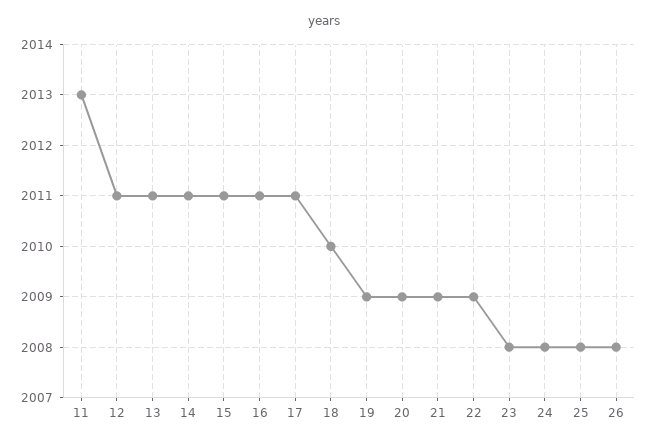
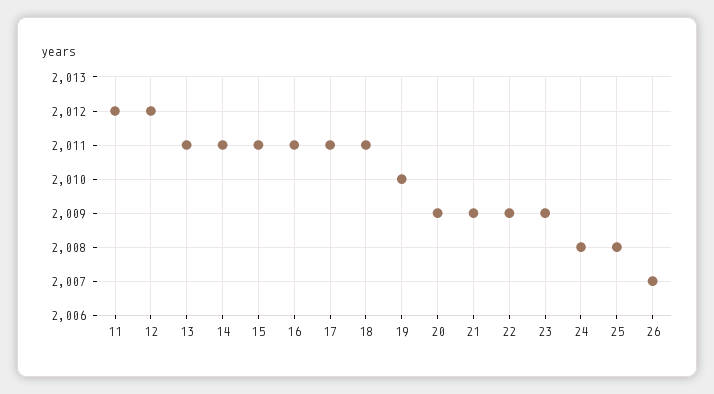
11: 2013 -> 2012
12: 2011 -> 2012
18: 2010 -> 2011
19: 2009 -> 2010
23: 2008 -> 2009
26: 2008 -> 2007

